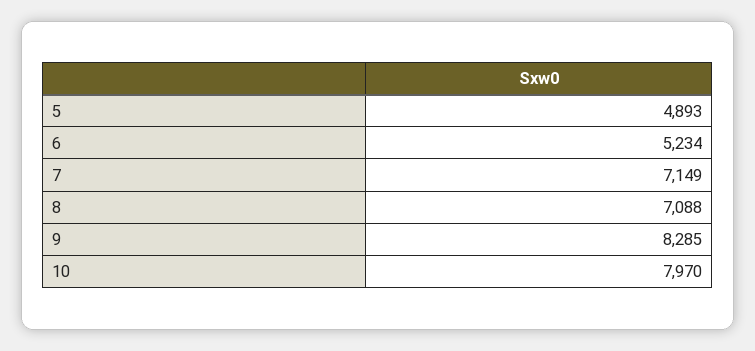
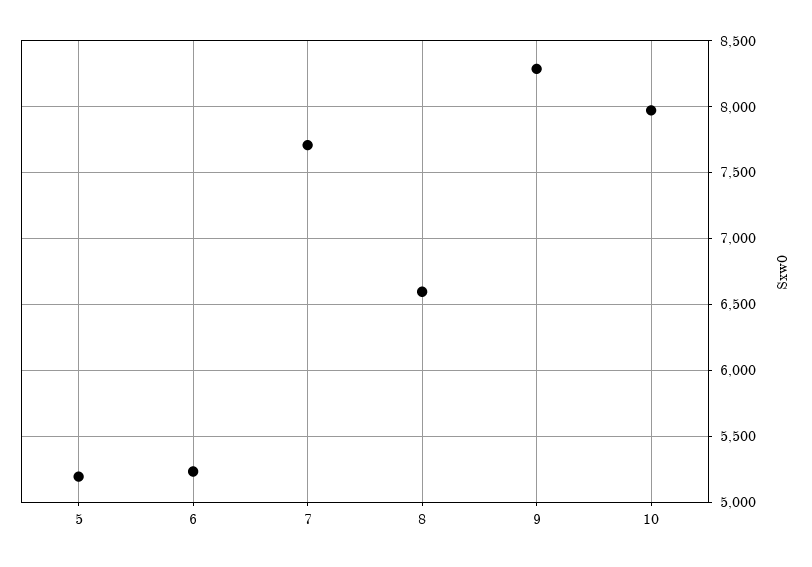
5: 4893 -> 5200
7: 7149 -> 7700
8: 7088 -> 6600

